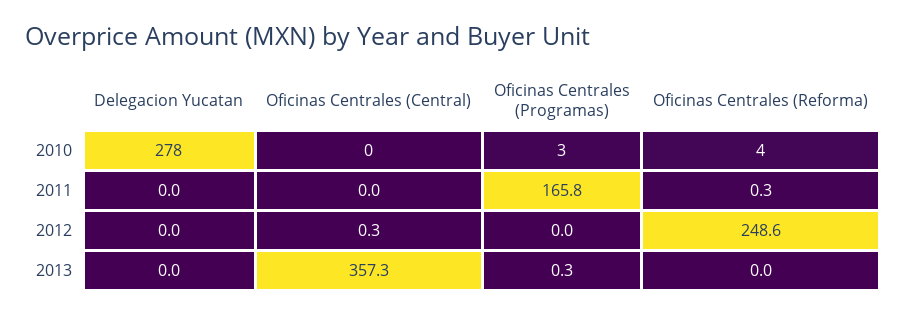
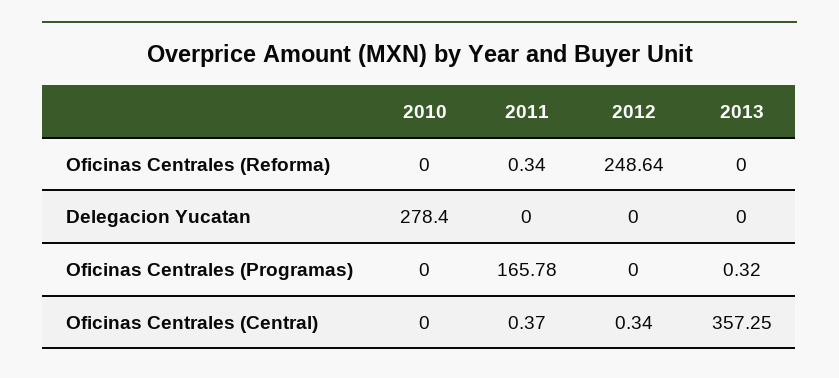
Oficinas Centrales (Programas), 2010: 3 -> 0
Oficinas Centrales (Reforma), 2010: 4 -> 0
Oficinas Centrales (Central), 2011: 0 -> 0.37

